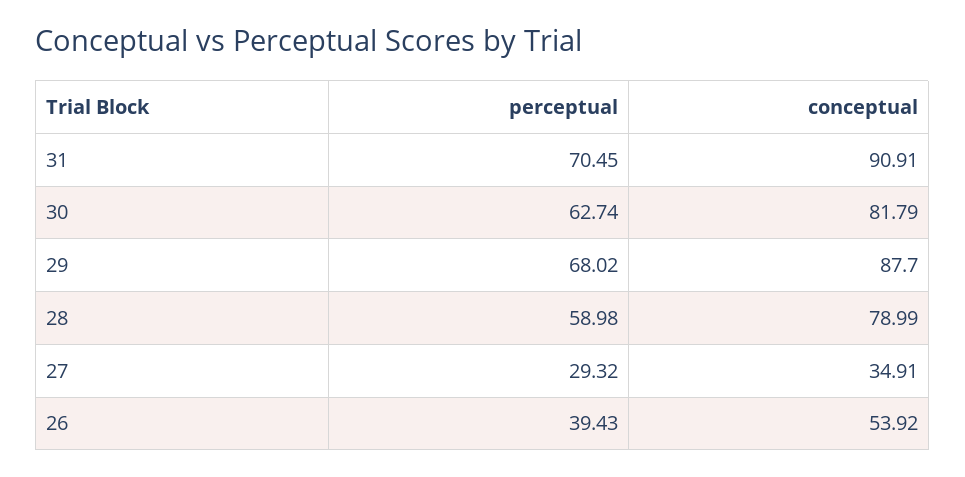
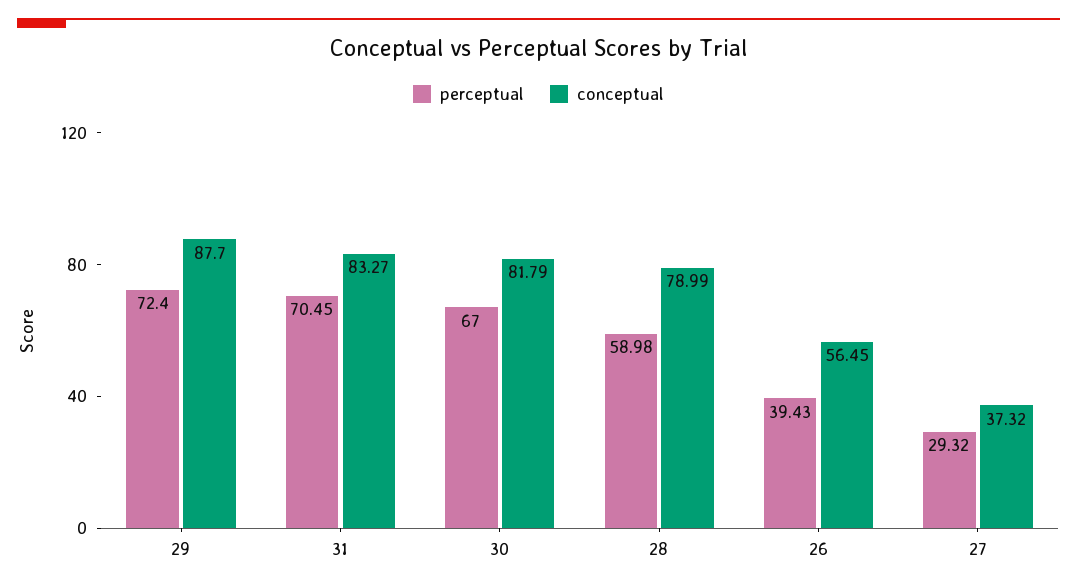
conceptual, 31: 90.91 -> 83.27
perceptual, 30: 62.74 -> 67
perceptual, 29: 68.02 -> 72.4
conceptual, 27: 34.91 -> 37.32
conceptual, 26: 53.92 -> 56.45

